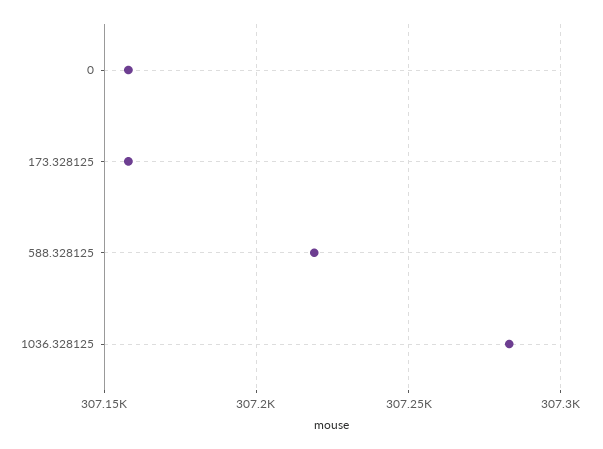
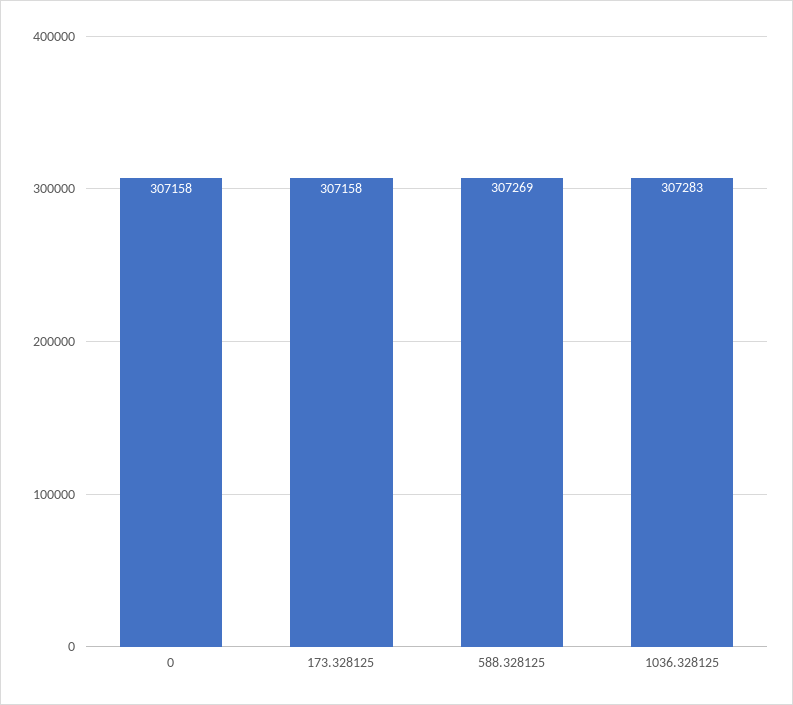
588.328125: 307220 -> 307269

